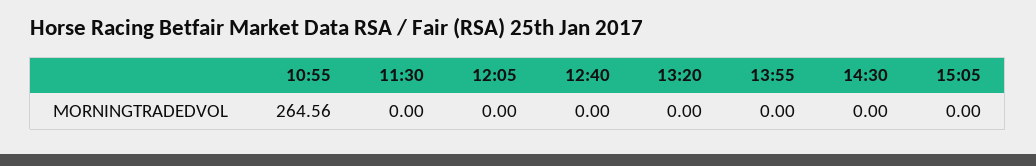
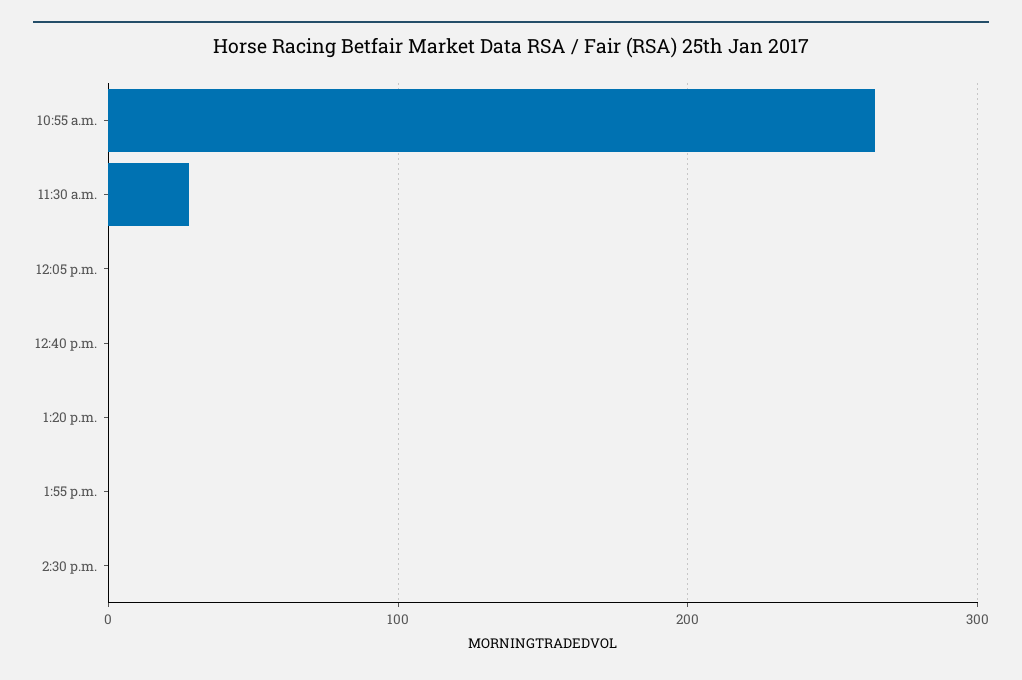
11:30: 0 -> 30
15:05: 0 -> none

